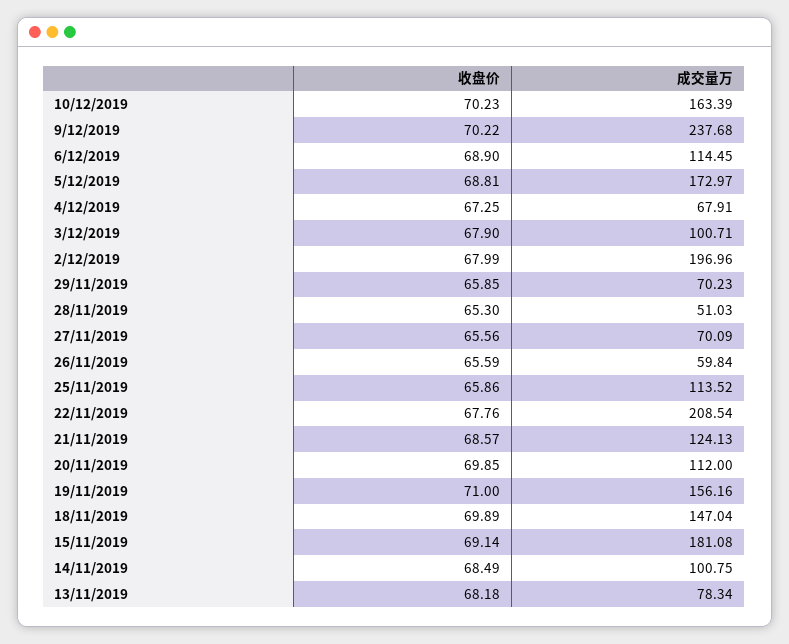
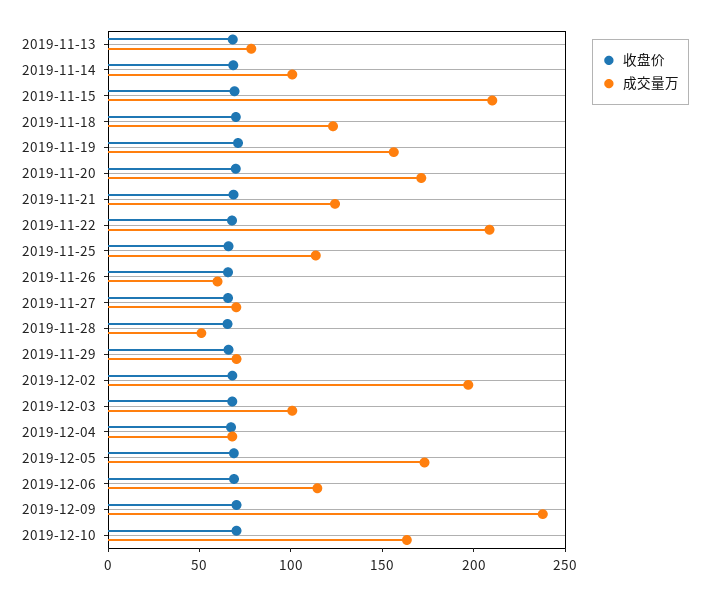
成交量万, 20/11/2019: 112 -> 170
成交量万, 18/11/2019: 147.04 -> 120
成交量万, 15/11/2019: 181.08 -> 210

